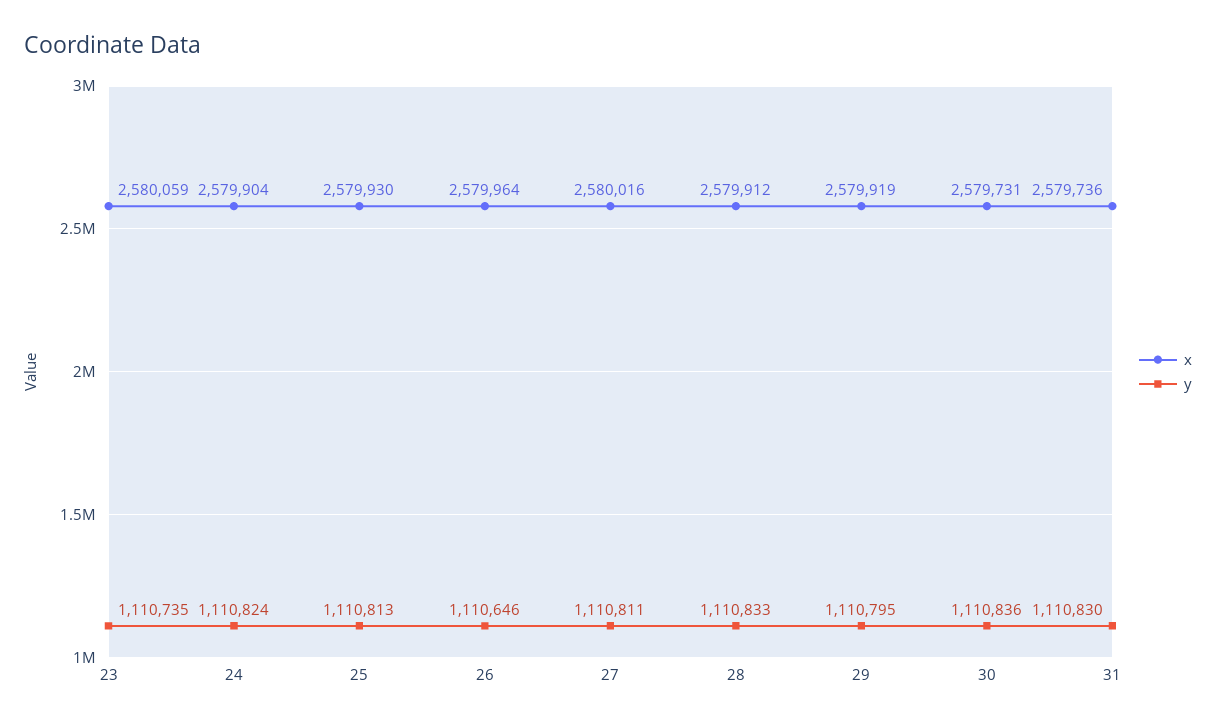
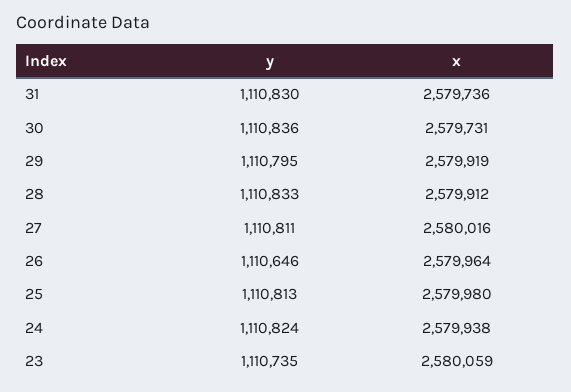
x, 24: 2579904 -> 2579938
x, 25: 2579930 -> 2579980

